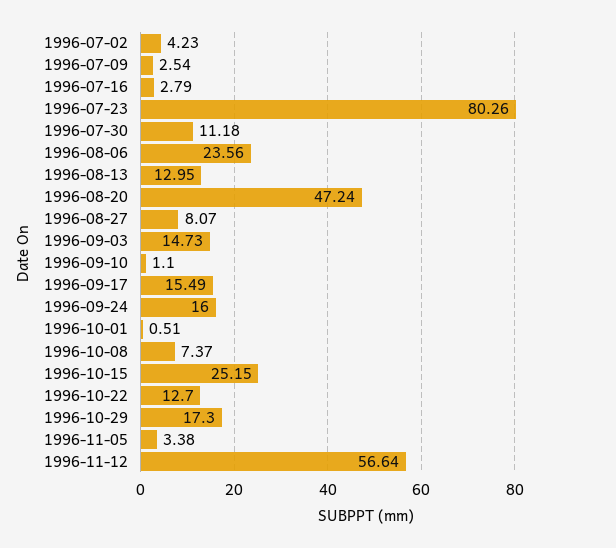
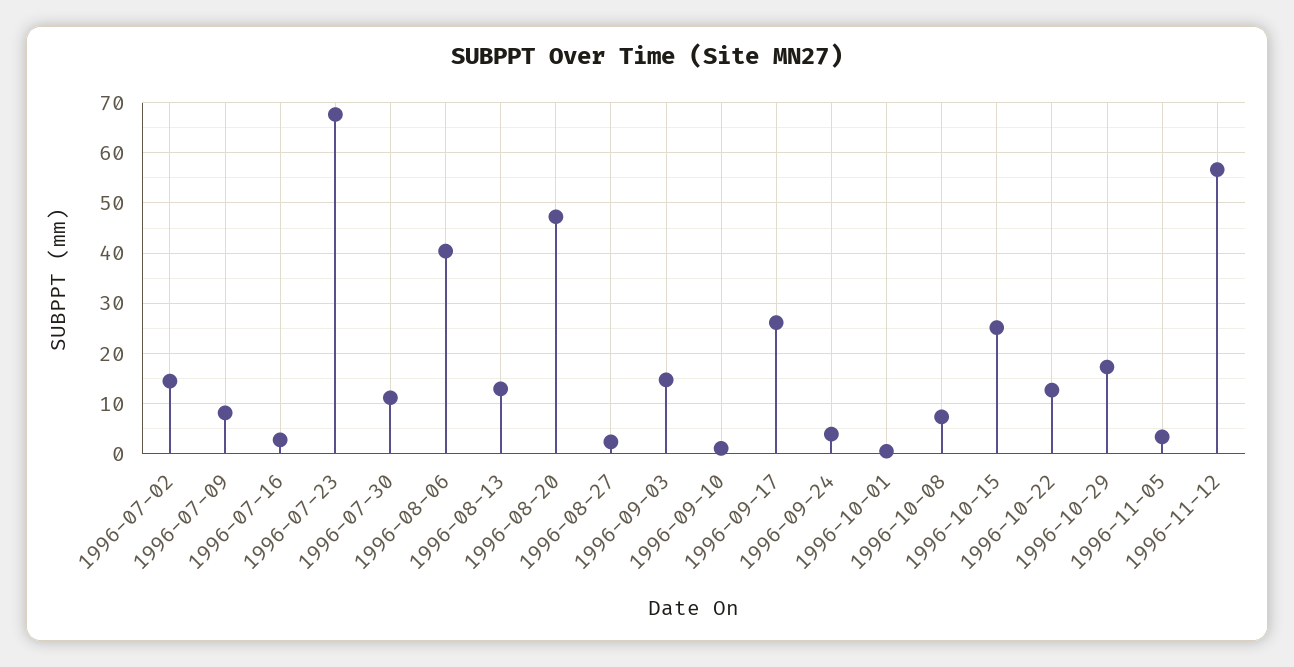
1996-07-02: 4.23 -> 14
1996-07-09: 2.54 -> 8
1996-07-23: 80.26 -> 68
1996-08-06: 23.56 -> 40
1996-08-27: 8.07 -> 2
1996-09-17: 15.49 -> 26
1996-09-24: 16 -> 4

